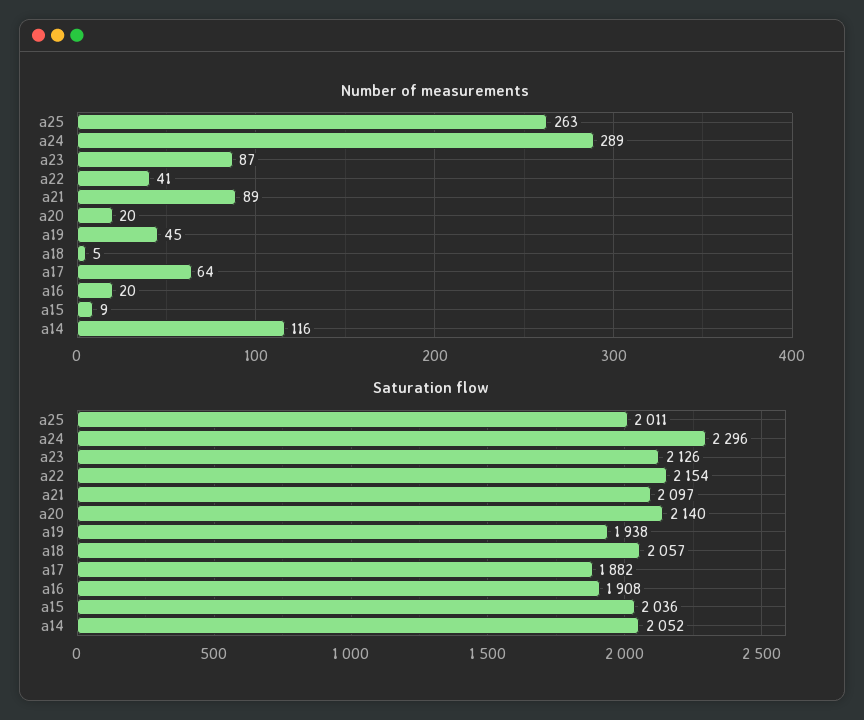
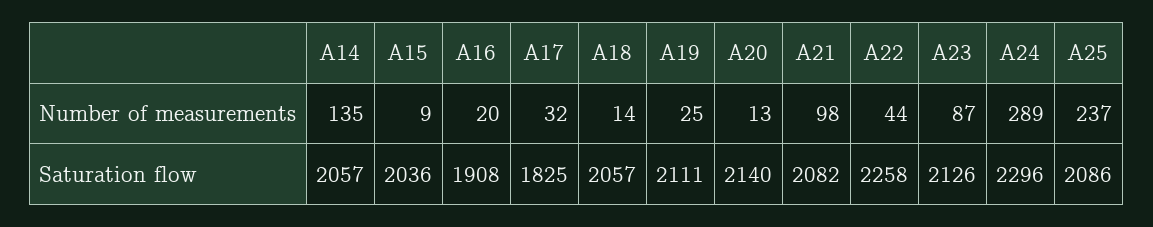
Number of measurements, a25: 263 -> 237
Number of measurements, a22: 41 -> 44
Number of measurements, a21: 89 -> 98
Number of measurements, a20: 20 -> 13
Number of measurements, a19: 45 -> 25
Number of measurements, a18: 5 -> 14
Number of measurements, a17: 64 -> 32
Number of measurements, a14: 116 -> 135
Saturation flow, a25: 2011 -> 2086
Saturation flow, a22: 2154 -> 2258
Saturation flow, a21: 2097 -> 2082
Saturation flow, a19: 1938 -> 2111
Saturation flow, a17: 1882 -> 1825
Saturation flow, a14: 2052 -> 2057

